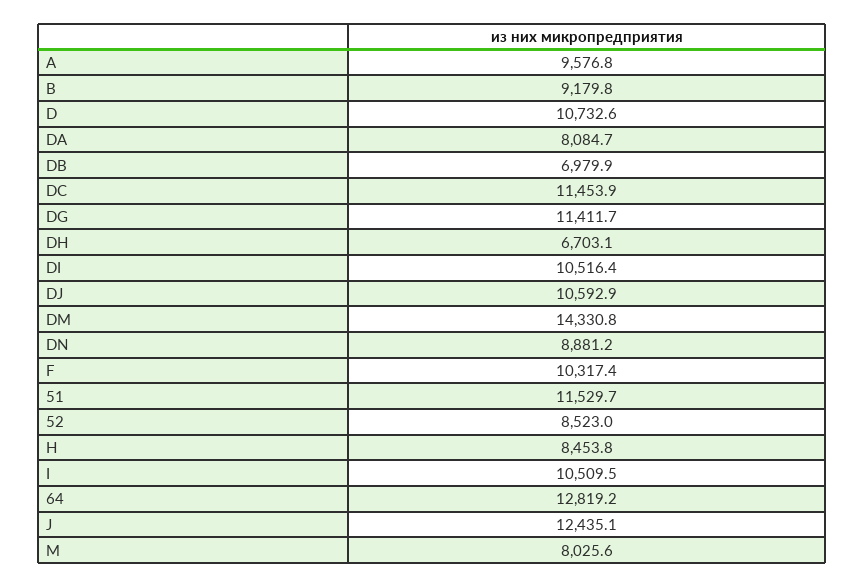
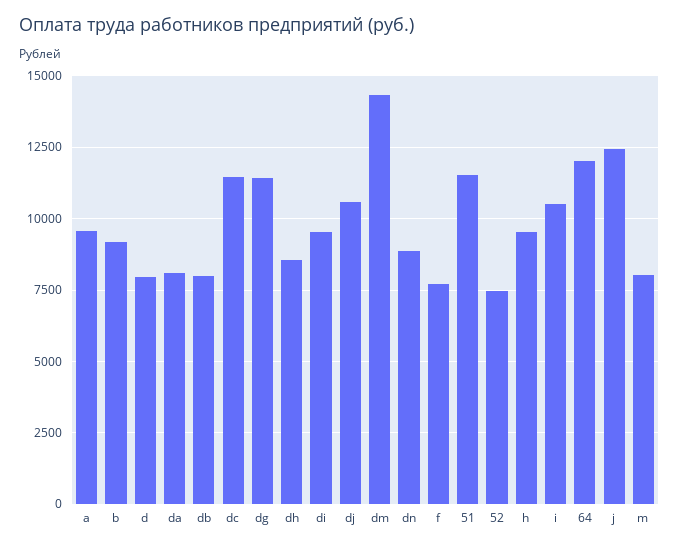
D: 10732.6 -> 8000
DB: 6979.9 -> 8000
DH: 6703.1 -> 8500
DI: 10516.4 -> 9500
F: 10317.4 -> 7750
52: 8523 -> 7500
H: 8453.8 -> 9500
64: 12819.2 -> 12000

